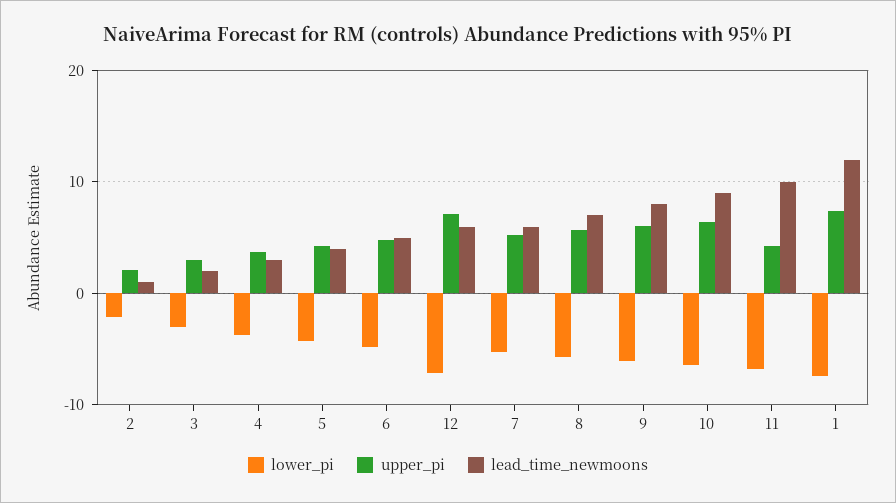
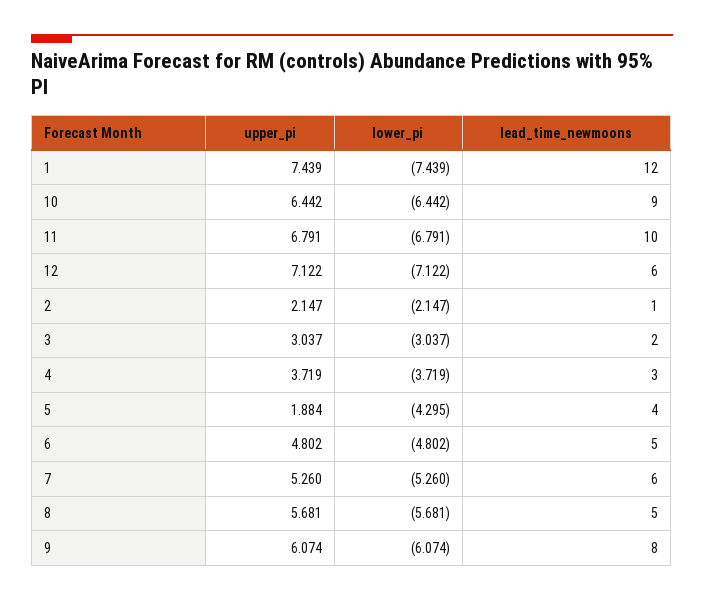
upper_pi, 5: 4 -> 1.884
lead_time_newmoons, 8: 7 -> 5
upper_pi, 11: 4 -> 6.791

